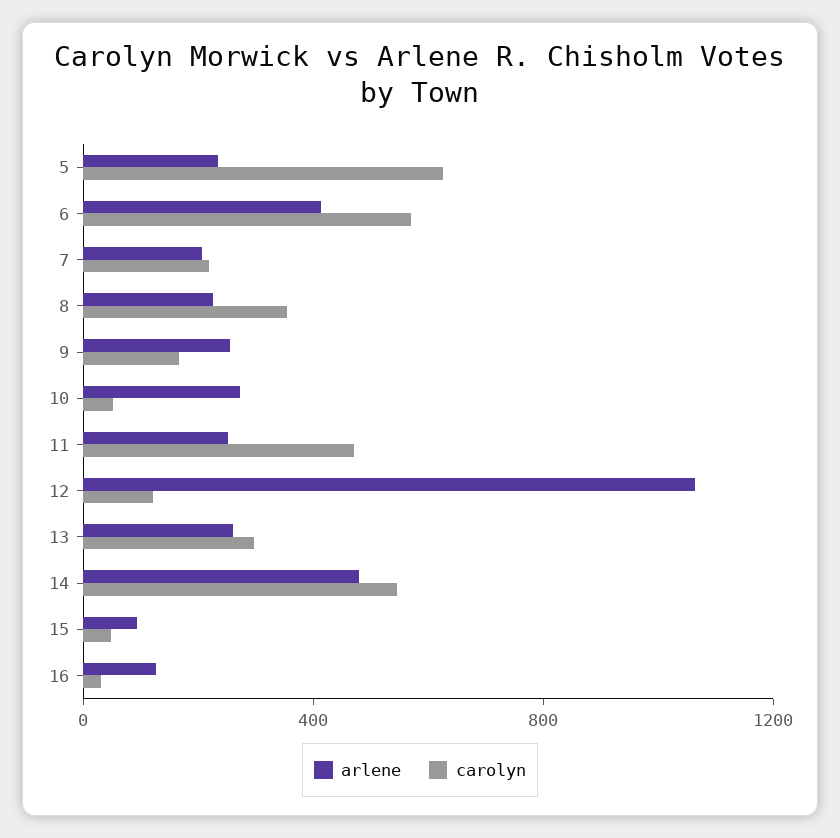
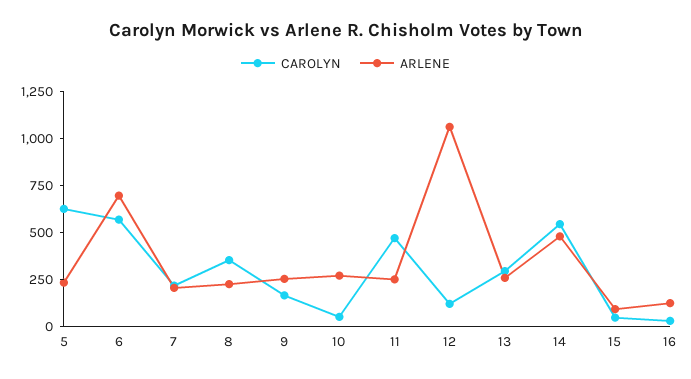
arlene, 6: 400 -> 700

